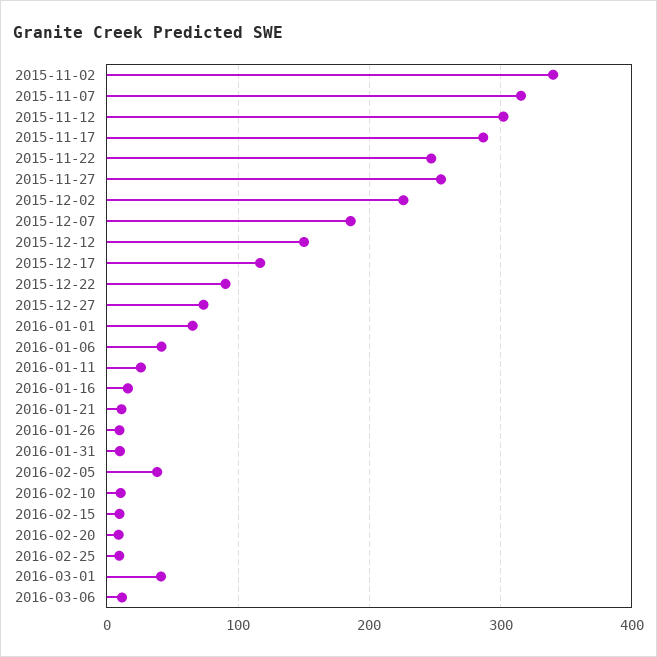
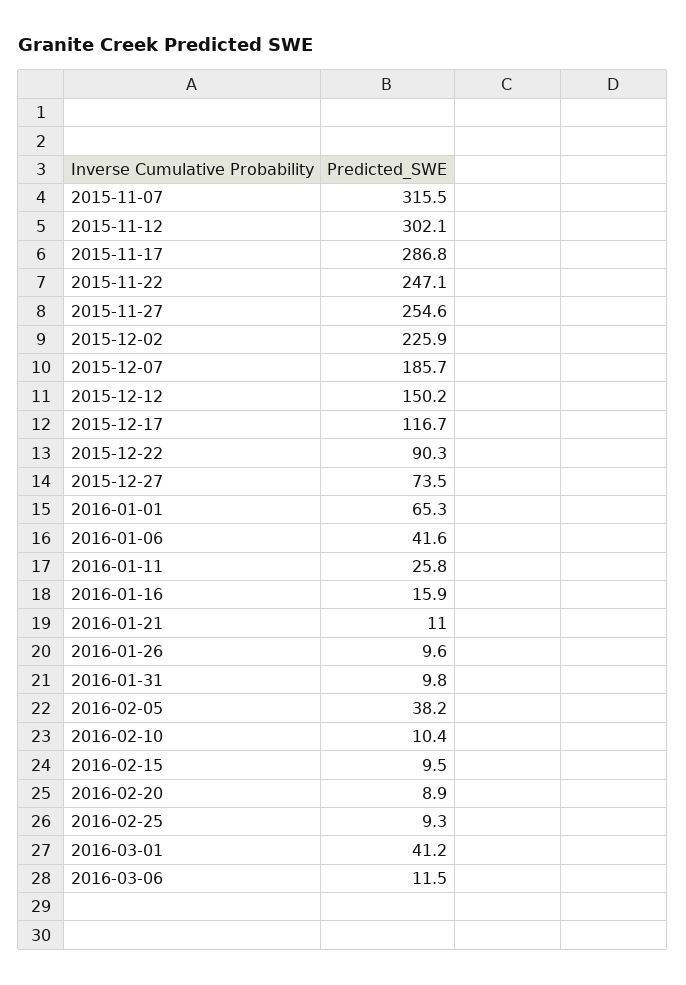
2015-11-02: 340 -> none

